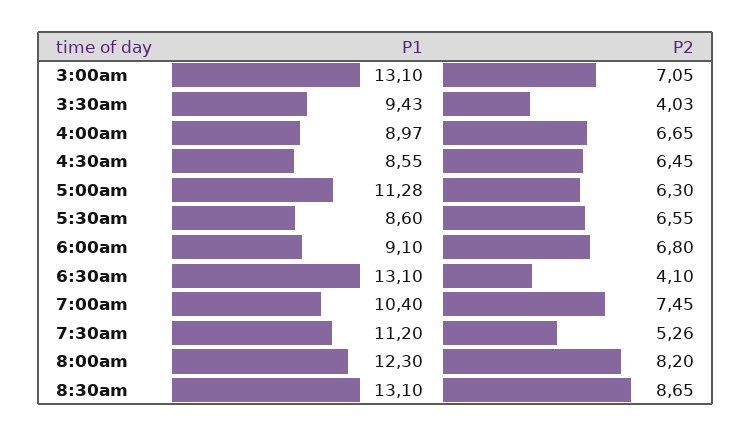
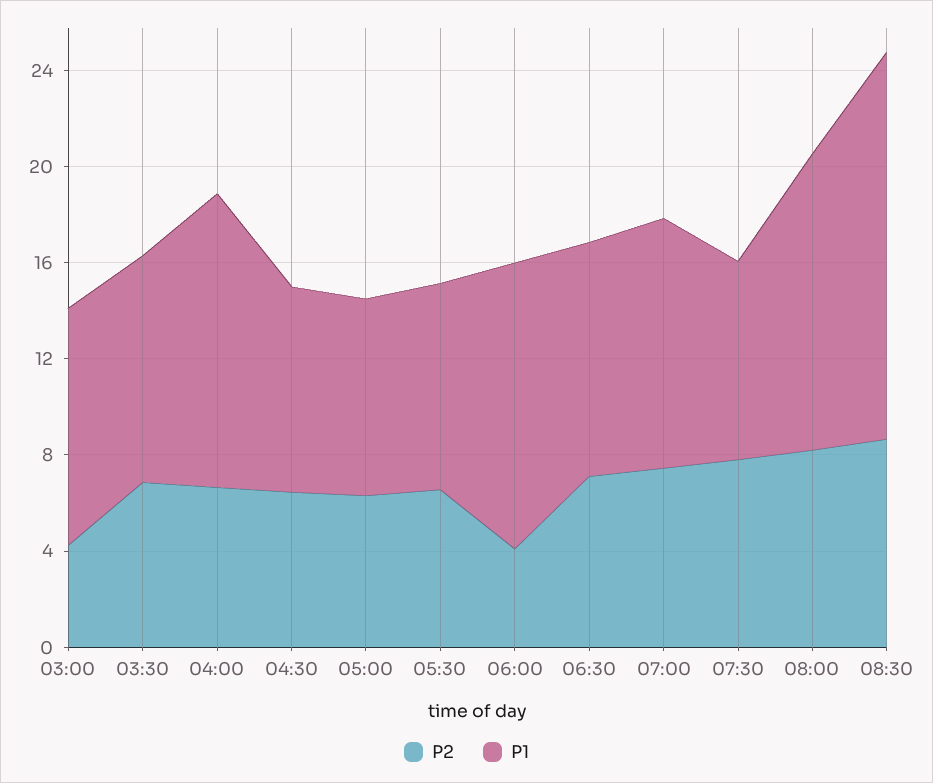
P1, 3:00am: 13.1 -> 10
P2, 3:00am: 7.05 -> 4
P2, 3:30am: 4.03 -> 7
P1, 4:00am: 8.97 -> 12
P1, 5:00am: 11.28 -> 8
P1, 6:00am: 9.1 -> 12
P2, 6:00am: 6.8 -> 4
P1, 6:30am: 13.1 -> 10
P2, 6:30am: 4.1 -> 7
P1, 7:30am: 11.2 -> 8
P2, 7:30am: 5.26 -> 8
P1, 8:30am: 13.1 -> 16

